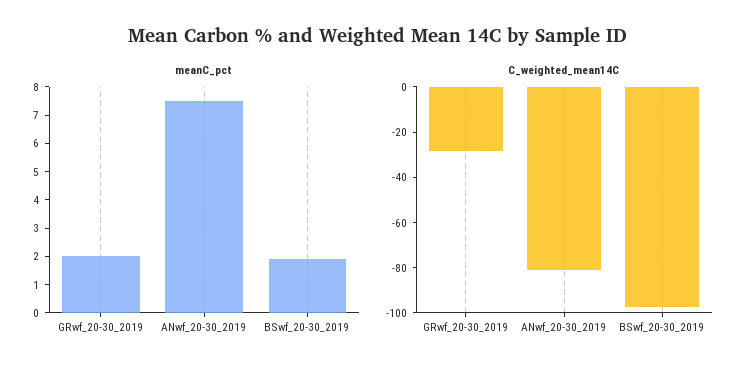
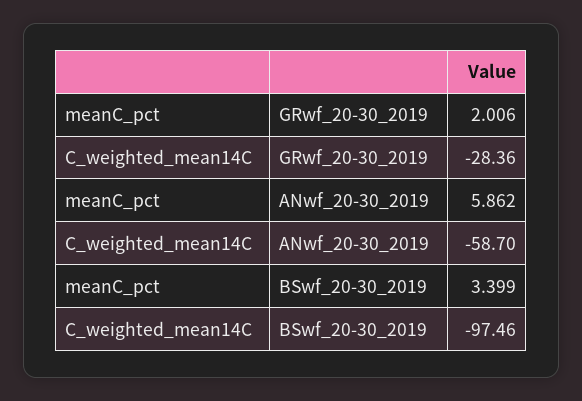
meanC_pct, ANwf_20-30_2019: 7.5 -> 5.862
meanC_pct, BSwf_20-30_2019: 2 -> 3.399
C_weighted_mean14C, ANwf_20-30_2019: -80 -> -58.7

